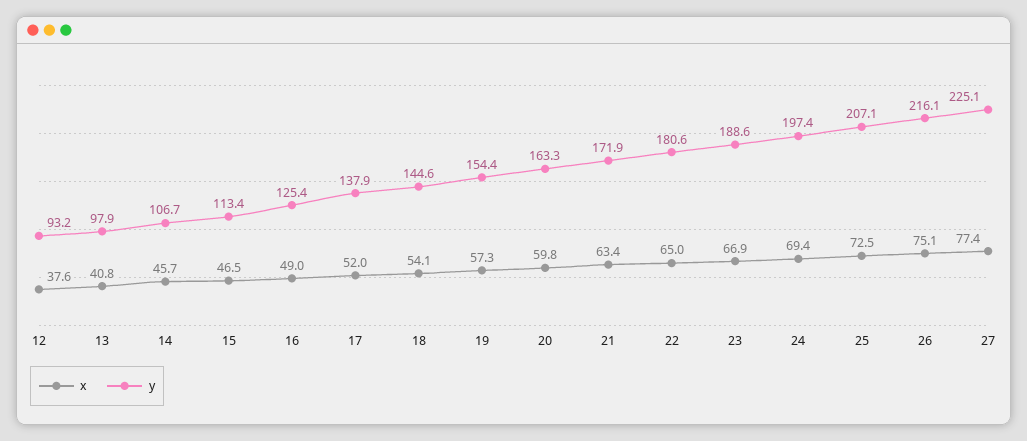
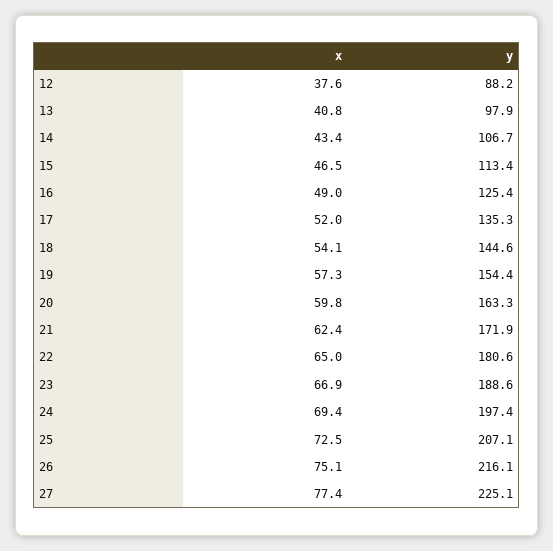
y, 12: 93.2 -> 88.2
x, 14: 45.7 -> 43.4
y, 17: 137.9 -> 135.3
x, 21: 63.4 -> 62.4

